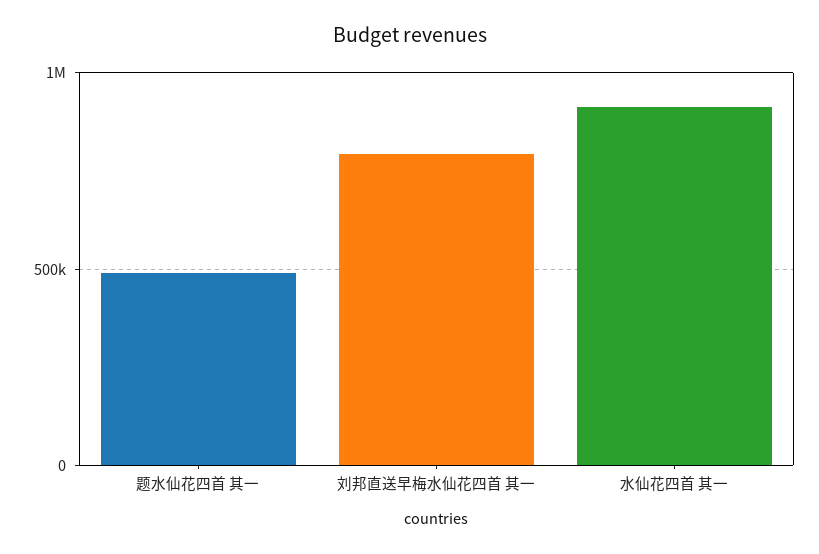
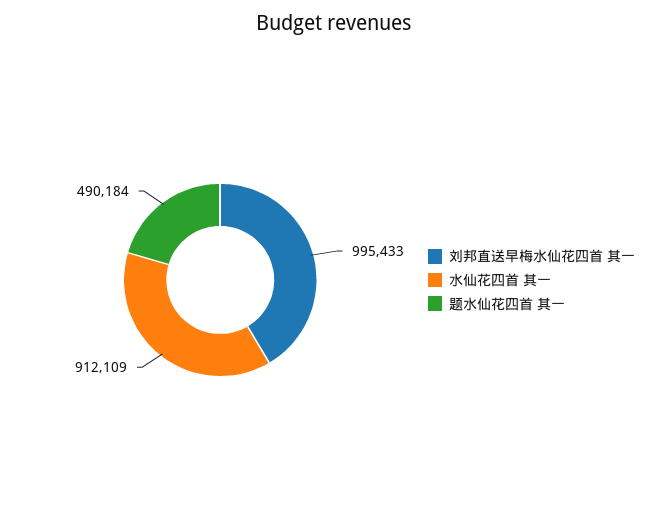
刘邦直送早梅水仙花四首 其一: 800000 -> 995433

